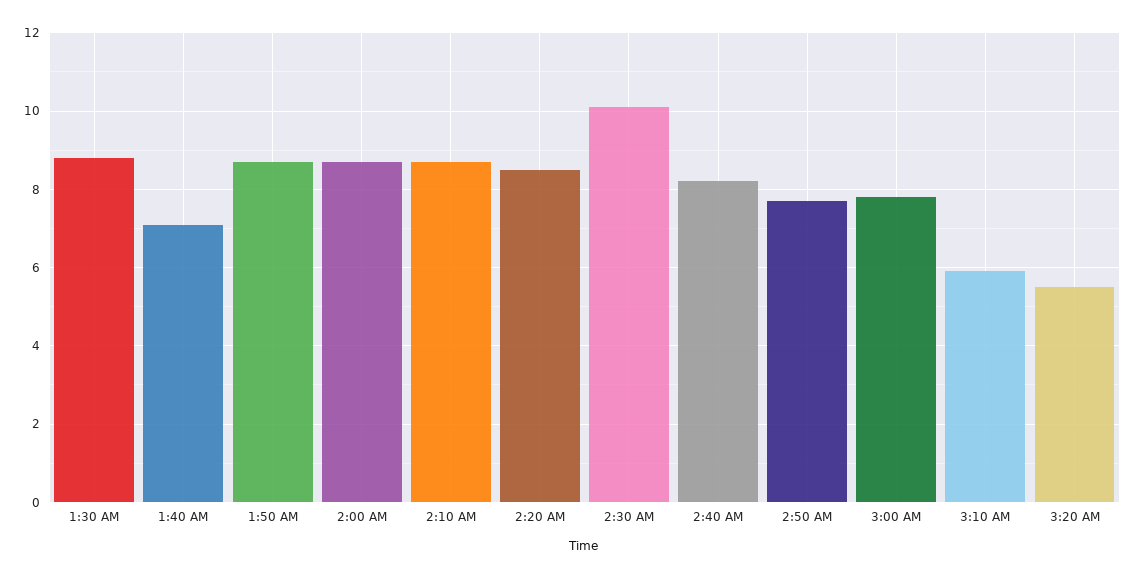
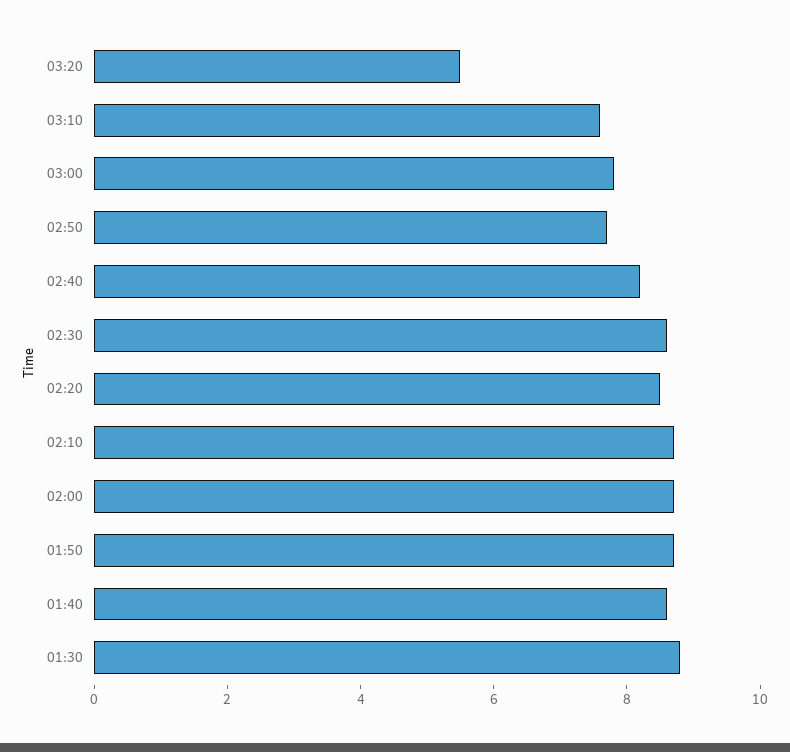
1:40 AM: 7 -> 8.5
2:30 AM: 10 -> 8.5
3:10 AM: 6 -> 7.5

